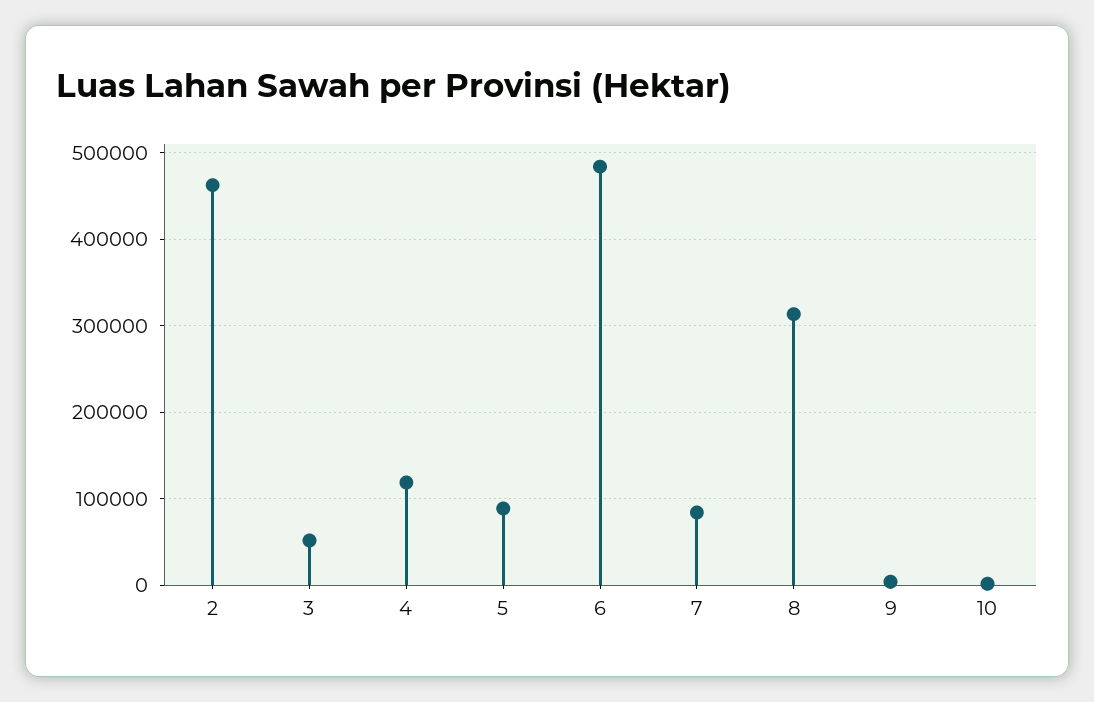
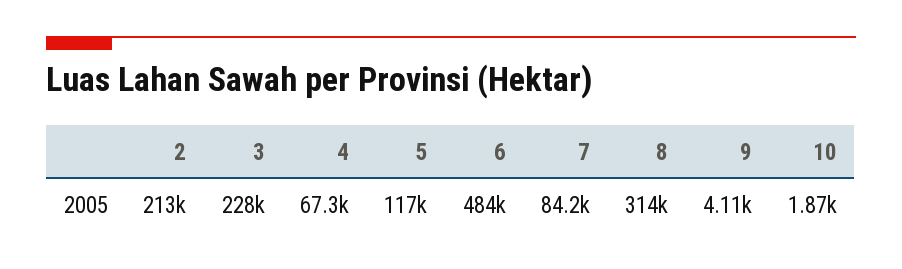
2: 460000 -> 213000
3: 50000 -> 228000
4: 120000 -> 67300
5: 90000 -> 117000

